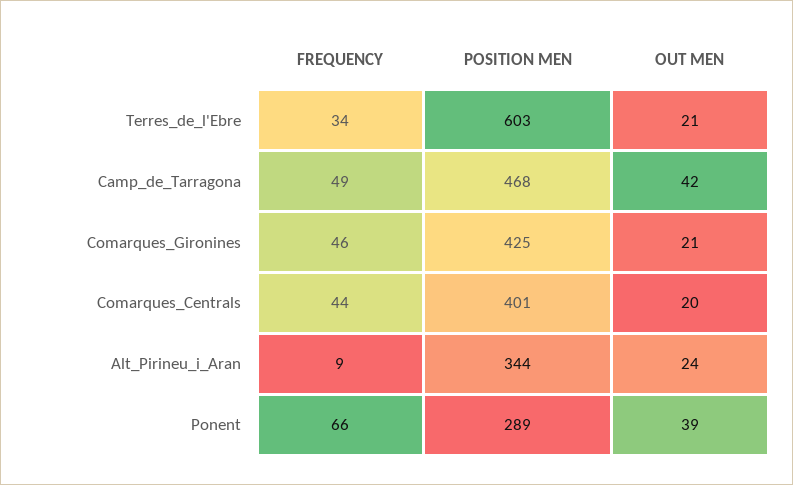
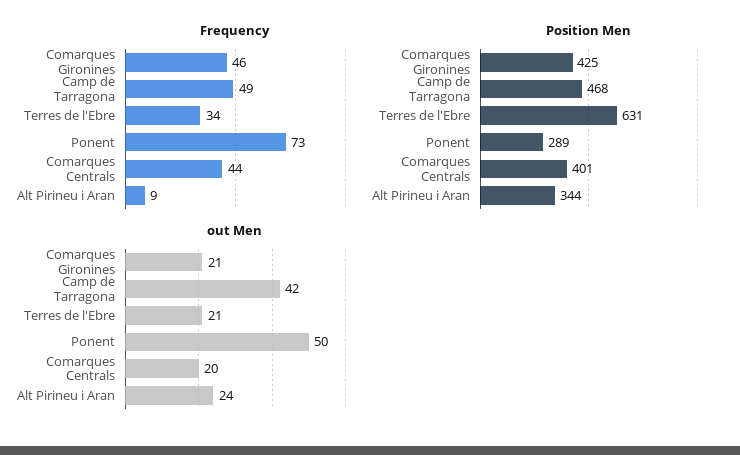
POSITION MEN, Terres_de_l'Ebre: 603 -> 631
FREQUENCY, Ponent: 66 -> 73
OUT MEN, Ponent: 39 -> 50

